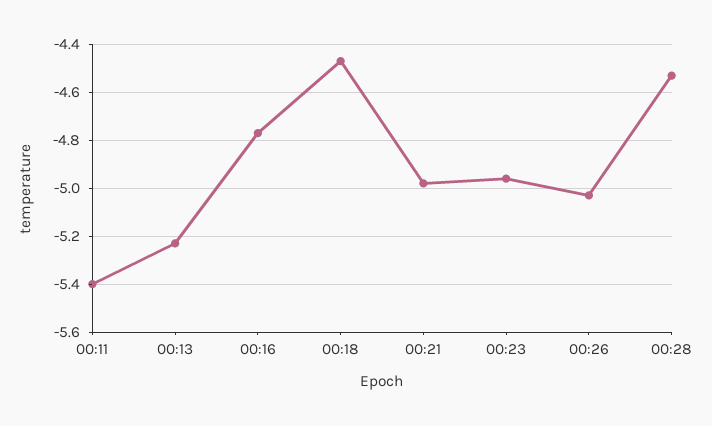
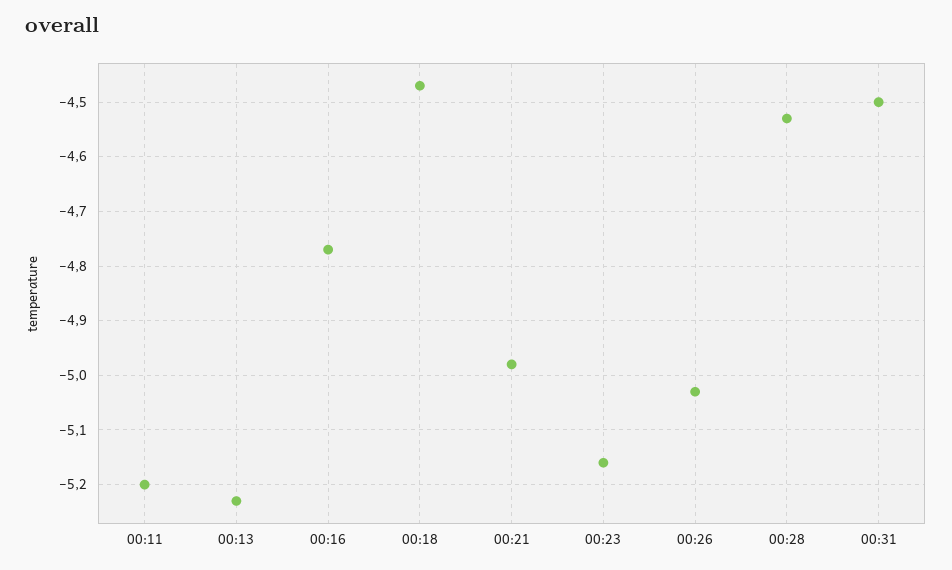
00:11: -5.4 -> -5.2
00:23: -4.95 -> -5.15
00:31: none -> -4.5

